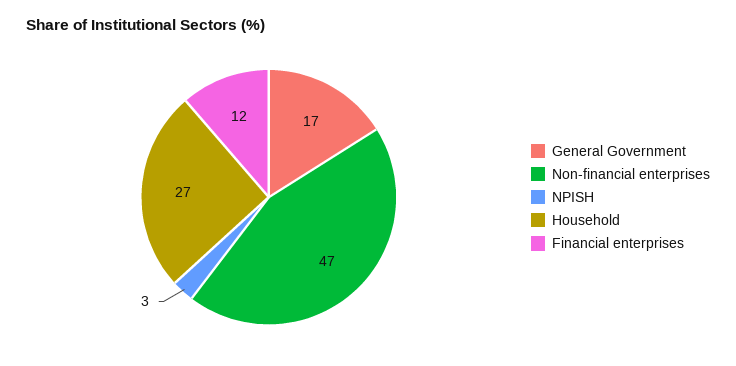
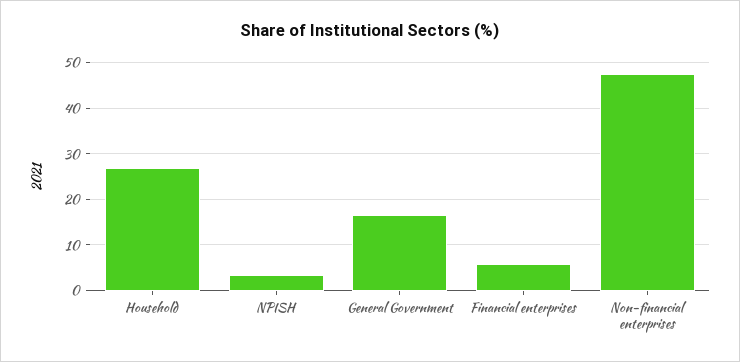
Financial enterprises: 12 -> 6

